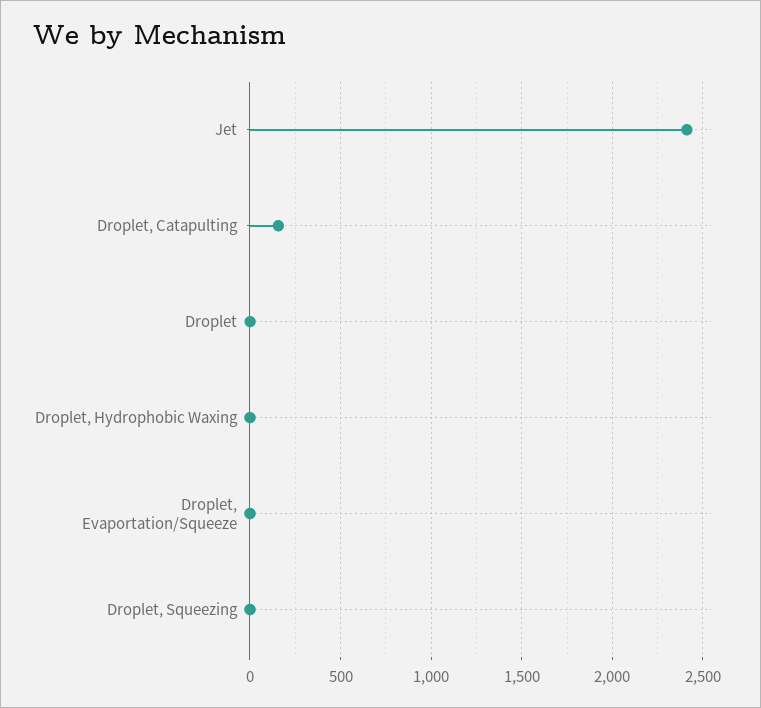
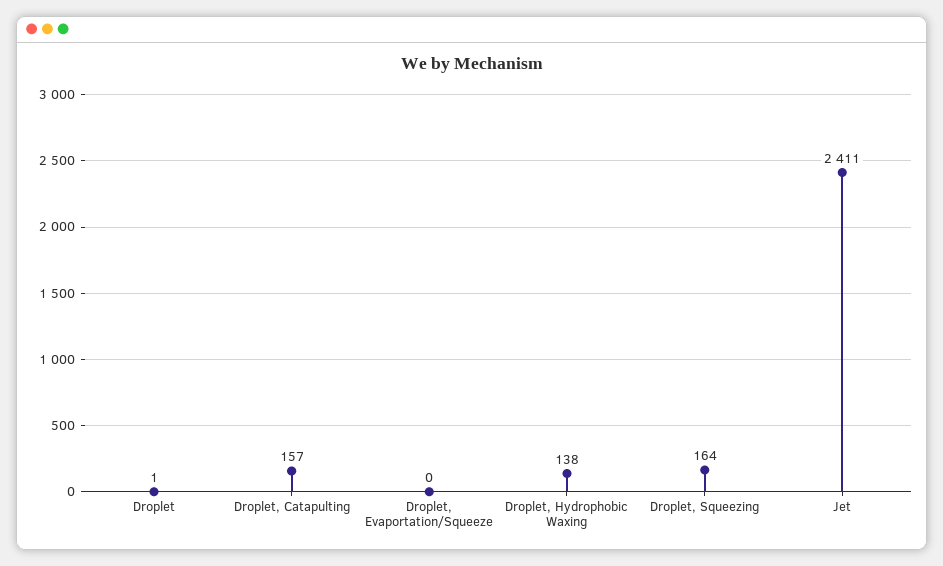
Droplet, Hydrophobic Waxing: 0 -> 138
Droplet, Squeezing: 0 -> 164

